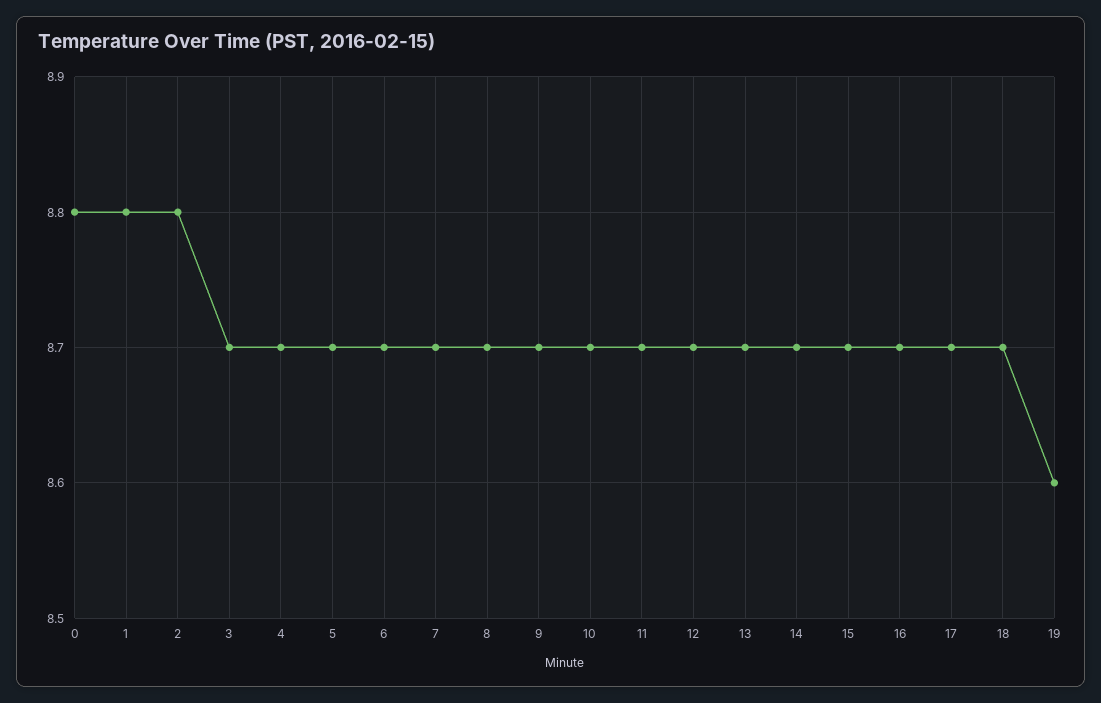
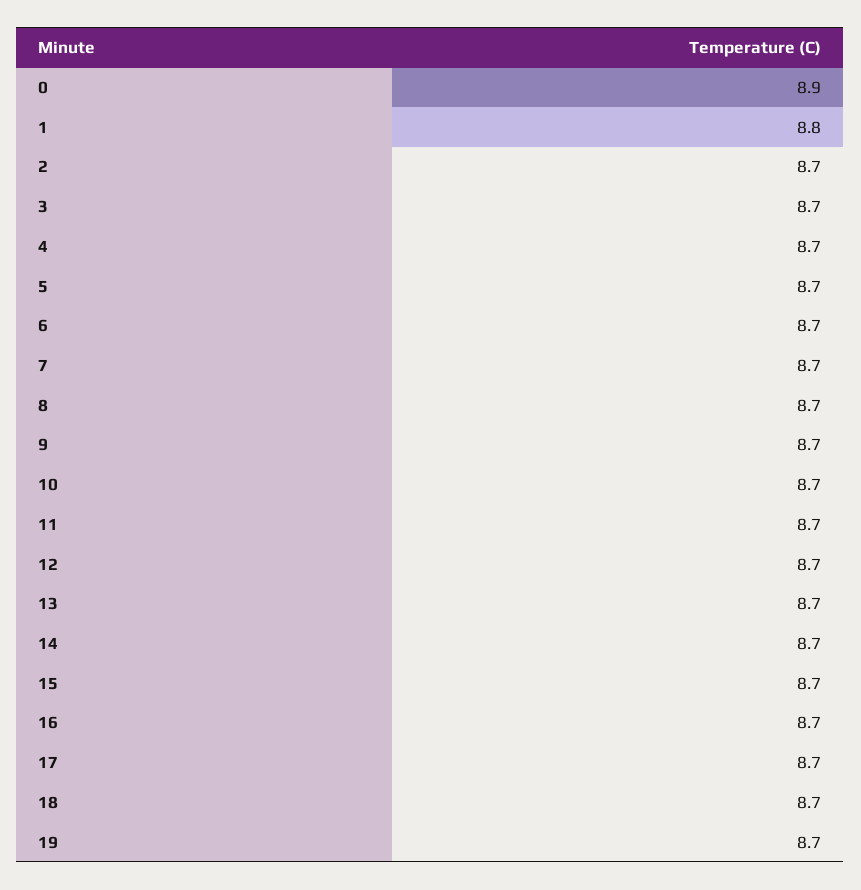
0: 8.8 -> 8.9
2: 8.8 -> 8.7
19: 8.6 -> 8.7

